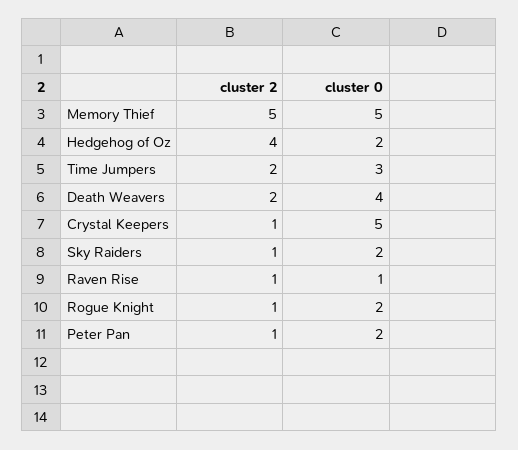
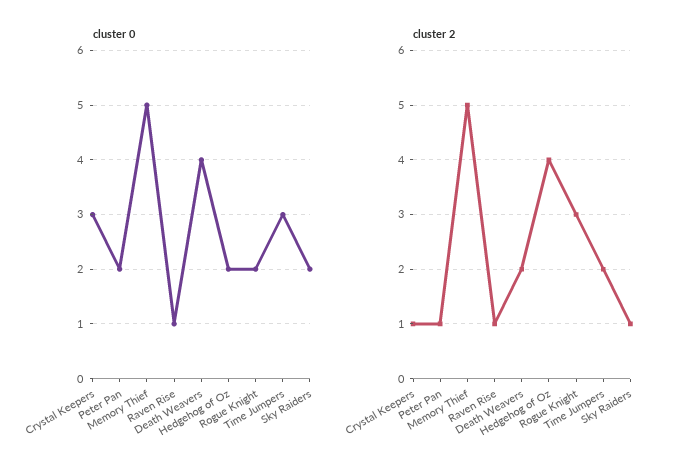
cluster 0, Crystal Keepers: 5 -> 3
cluster 2, Rogue Knight: 1 -> 3

